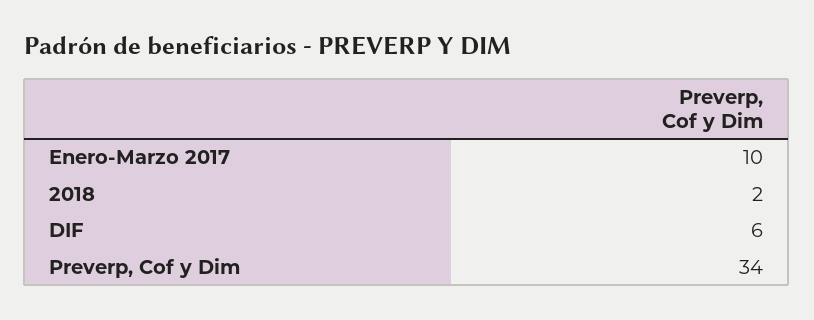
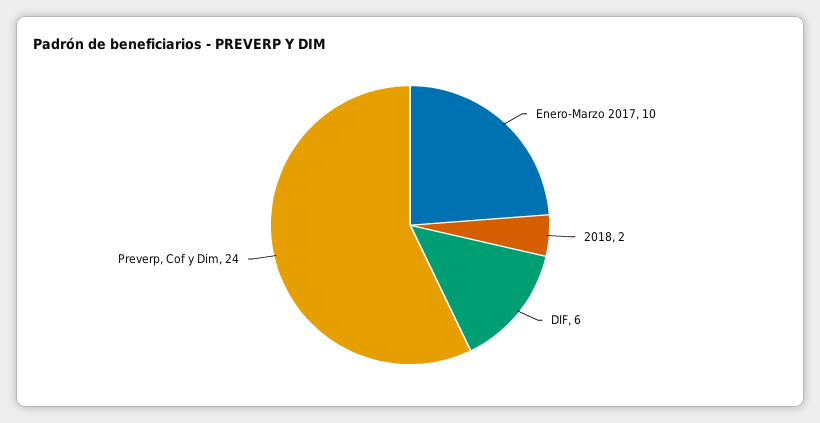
Preverp, Cof y Dim: 34 -> 24

